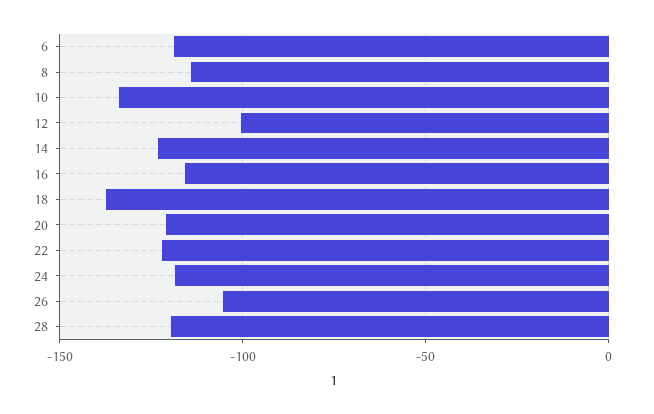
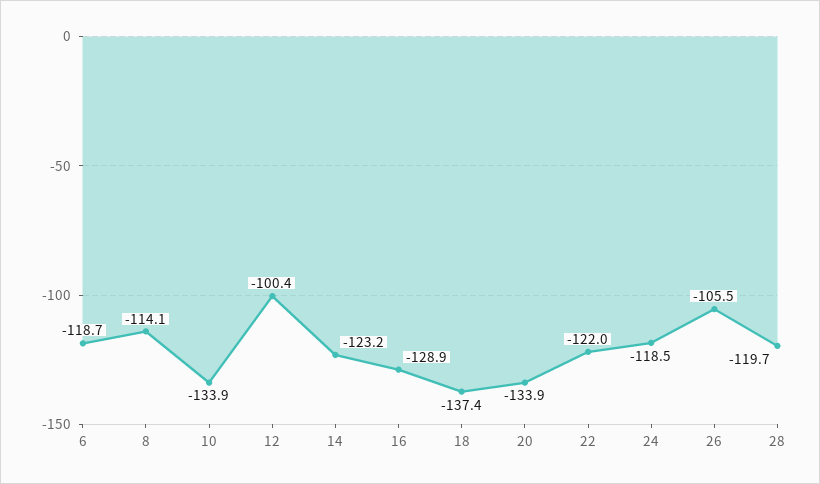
16: -115 -> -128.9
20: -120 -> -133.9

